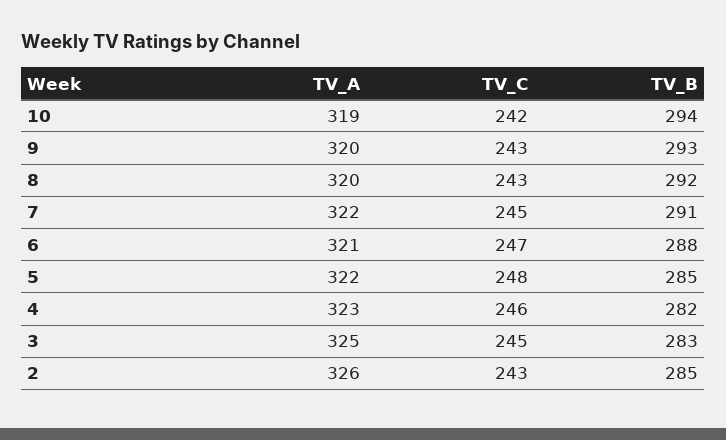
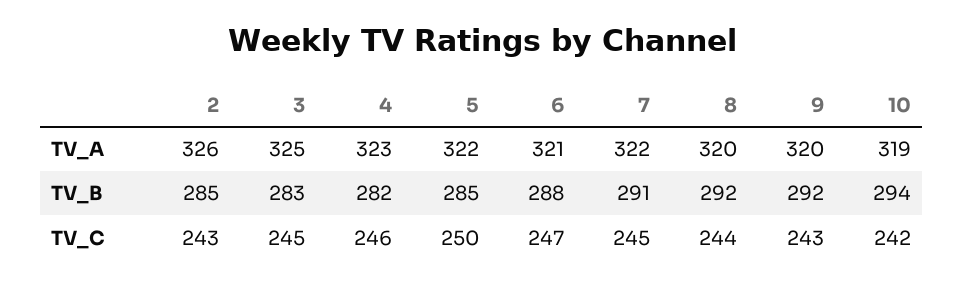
TV_B, 9: 293 -> 292
TV_C, 8: 243 -> 244
TV_C, 5: 248 -> 250

